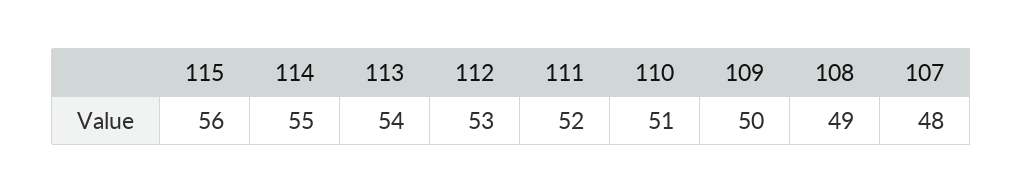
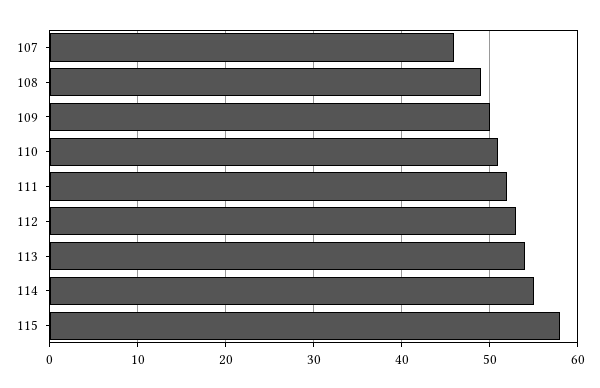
115: 56 -> 58
107: 48 -> 46

